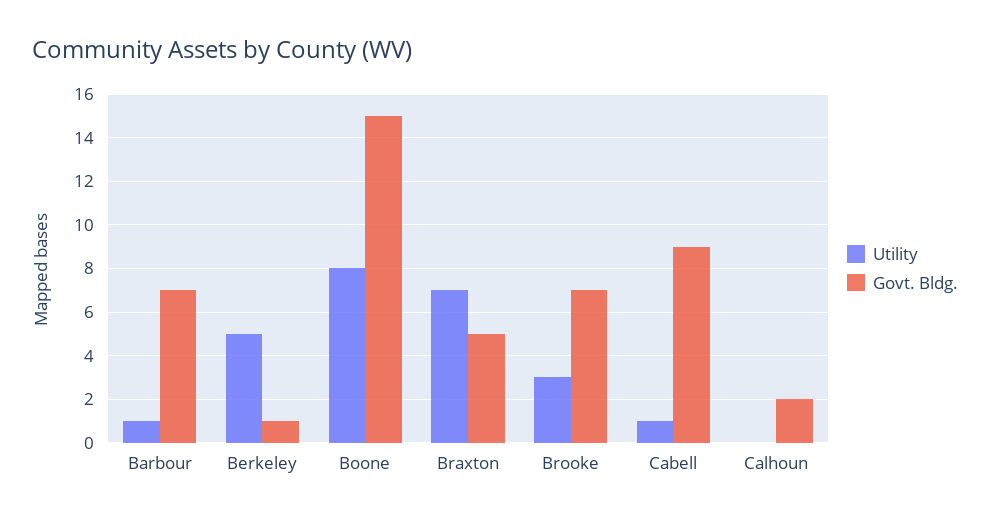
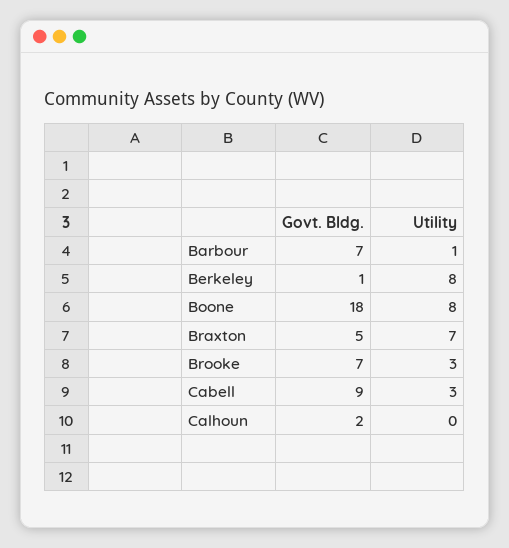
Utility, Berkeley: 5 -> 8
Govt. Bldg., Boone: 15 -> 18
Utility, Cabell: 1 -> 3

